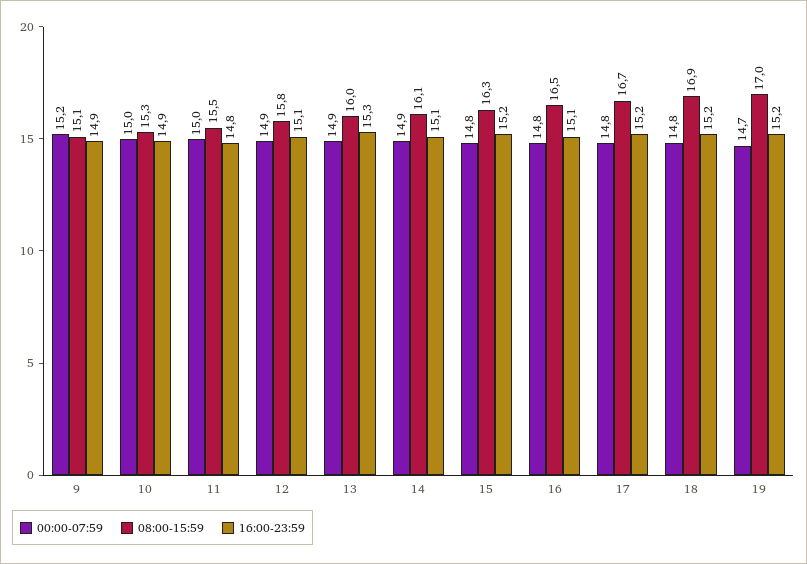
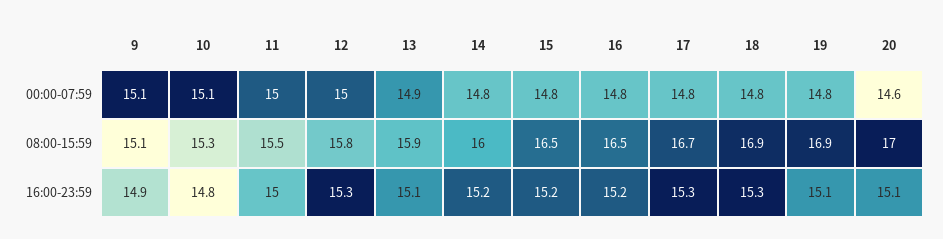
00:00-07:59, 9: 15.2 -> 15.1
00:00-07:59, 10: 15 -> 15.1
16:00-23:59, 10: 14.9 -> 14.8
16:00-23:59, 11: 14.8 -> 15
00:00-07:59, 12: 14.9 -> 15
16:00-23:59, 12: 15.1 -> 15.3
08:00-15:59, 13: 16 -> 15.9
16:00-23:59, 13: 15.3 -> 15.1
00:00-07:59, 14: 14.9 -> 14.8
08:00-15:59, 14: 16.1 -> 16
16:00-23:59, 14: 15.1 -> 15.2
08:00-15:59, 15: 16.3 -> 16.5
16:00-23:59, 16: 15.1 -> 15.2
16:00-23:59, 17: 15.2 -> 15.3
16:00-23:59, 18: 15.2 -> 15.3
00:00-07:59, 19: 14.7 -> 14.8
08:00-15:59, 19: 17 -> 16.9
16:00-23:59, 19: 15.2 -> 15.1
00:00-07:59, 20: none -> 14.6
08:00-15:59, 20: none -> 17
16:00-23:59, 20: none -> 15.1

